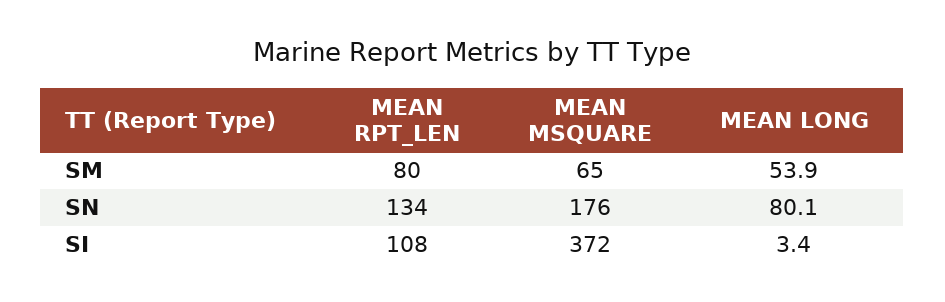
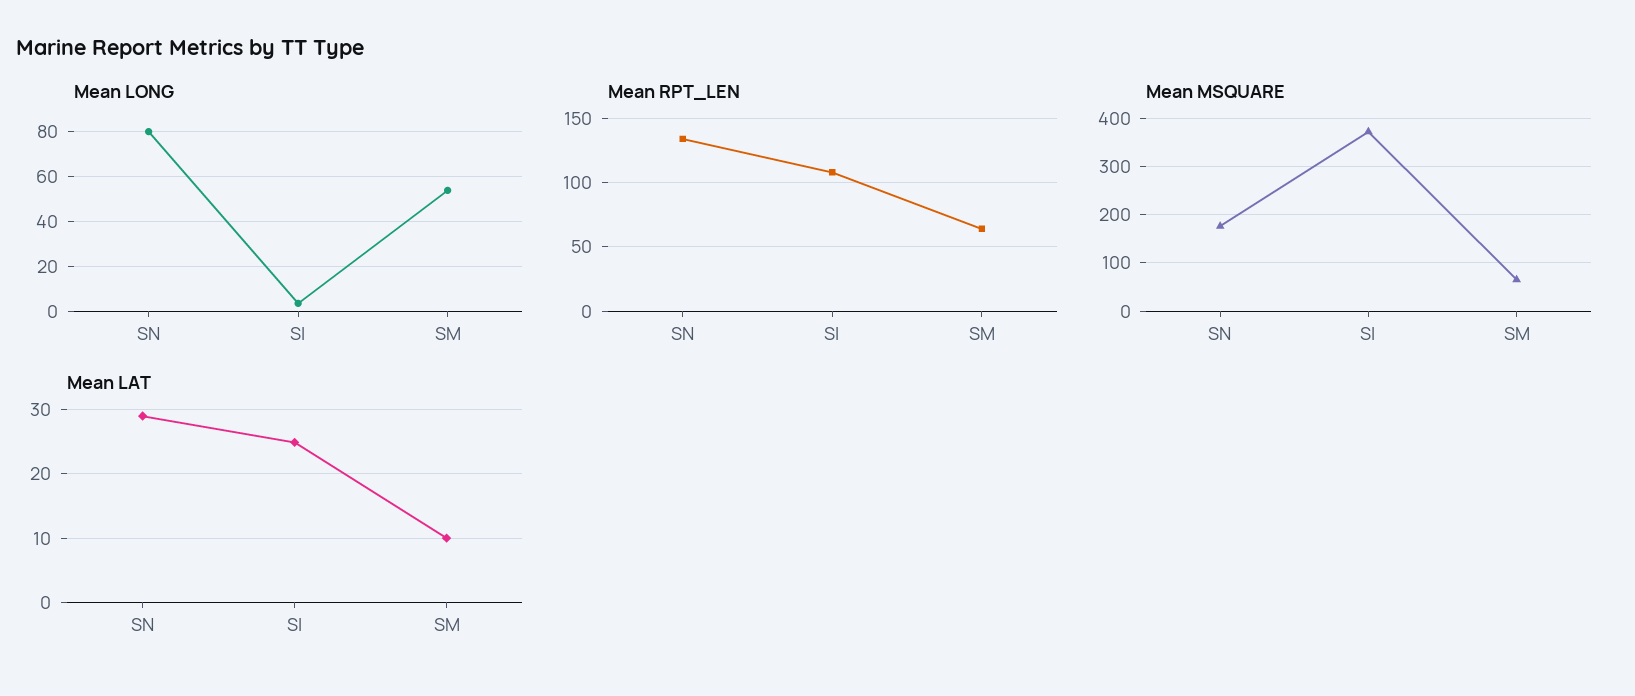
MEAN RPT_LEN, SM: 80 -> 65
Mean LAT, SN: none -> 29
Mean LAT, SI: none -> 25
Mean LAT, SM: none -> 10

